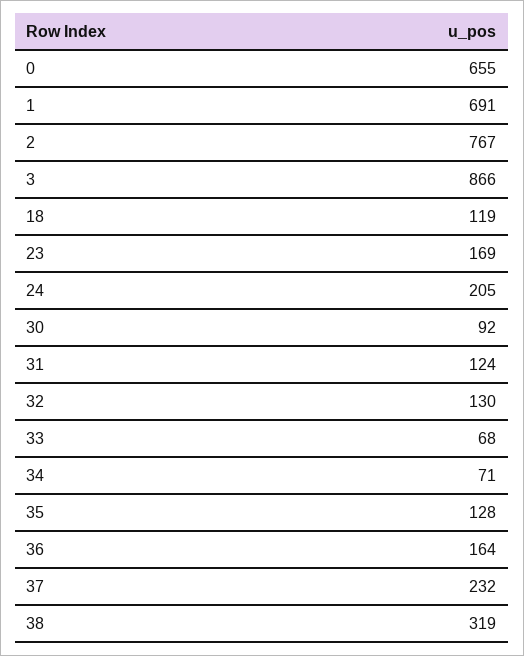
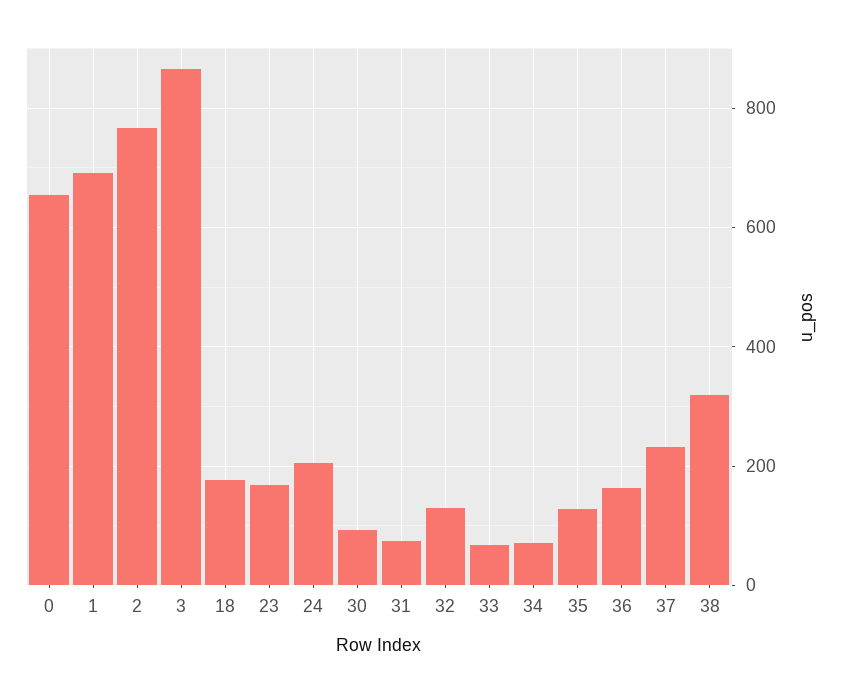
18: 119 -> 180
31: 124 -> 80

